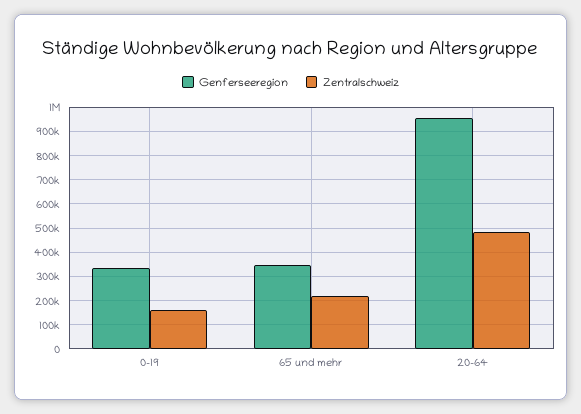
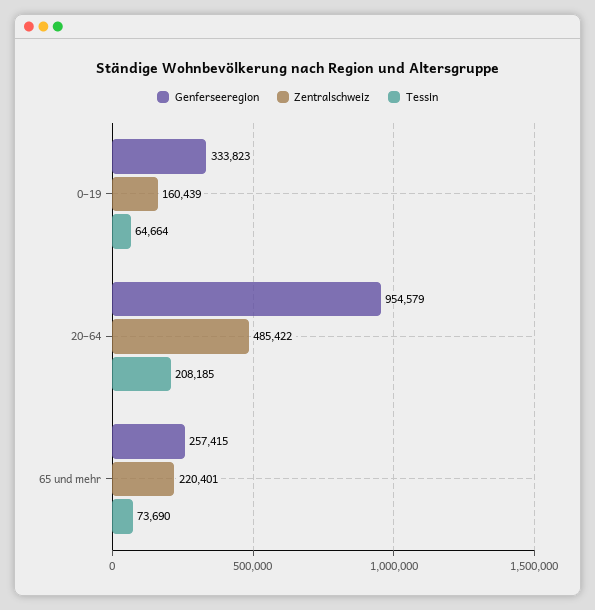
Genferseeregion, 65 und mehr: 350000 -> 257415
Tessin, 0–19: none -> 64664
Tessin, 20–64: none -> 208185
Tessin, 65 und mehr: none -> 73690

